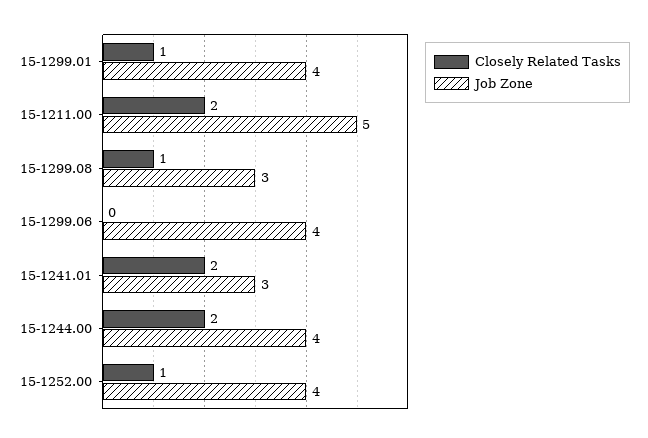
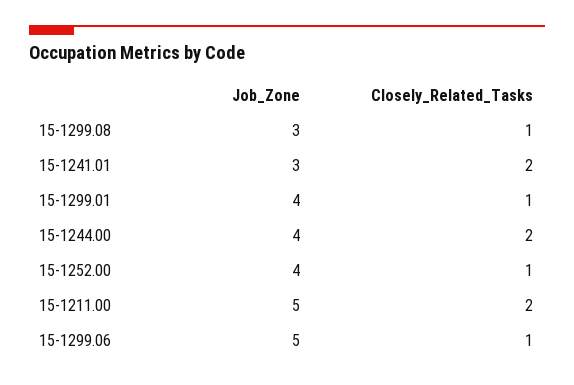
Closely Related Tasks, 15-1299.06: 0 -> 1
Job Zone, 15-1299.06: 4 -> 5

